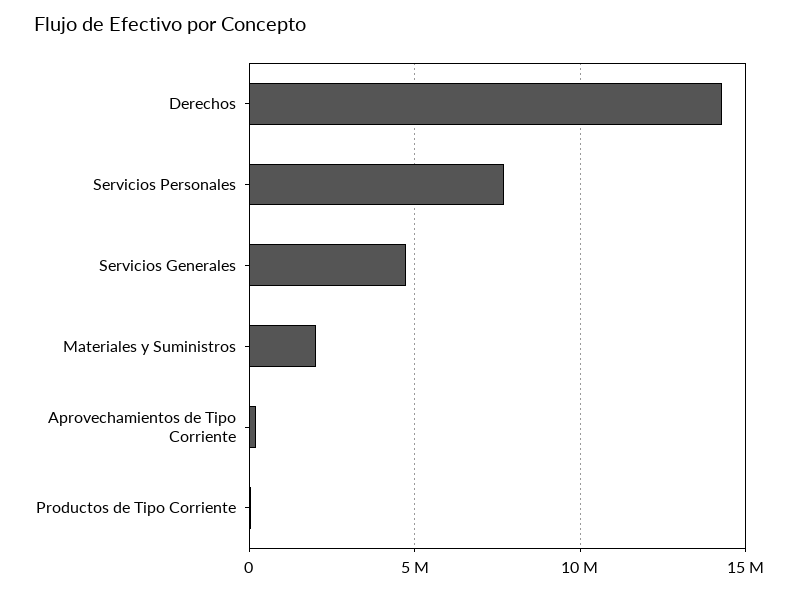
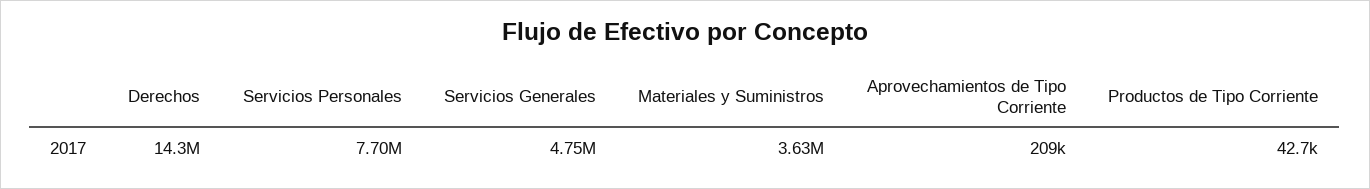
Materiales y Suministros: 2000000 -> 3630000

